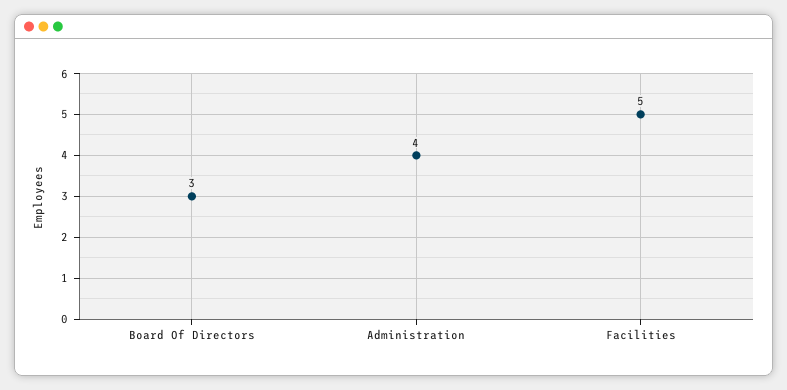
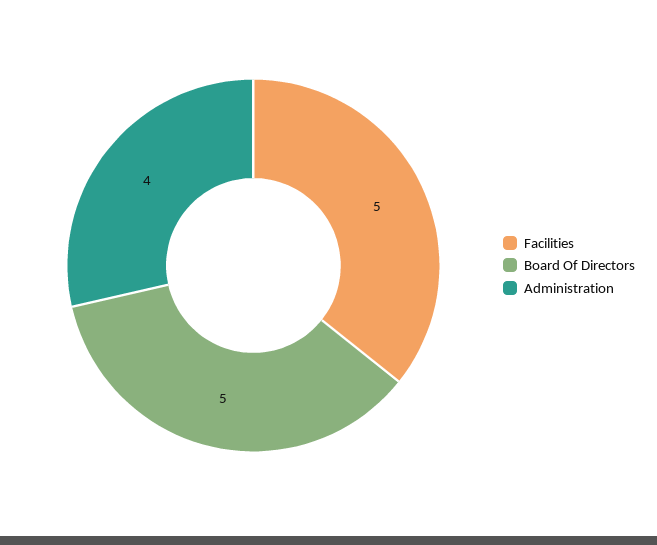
Board Of Directors: 3 -> 5

